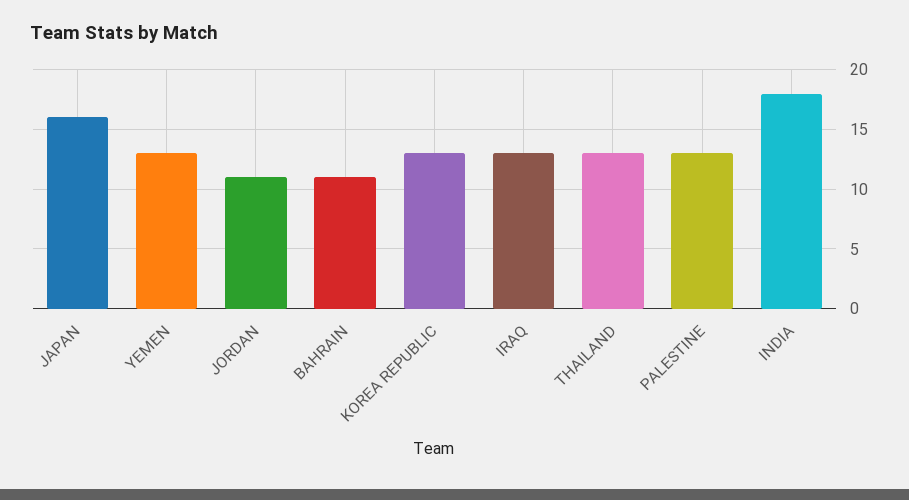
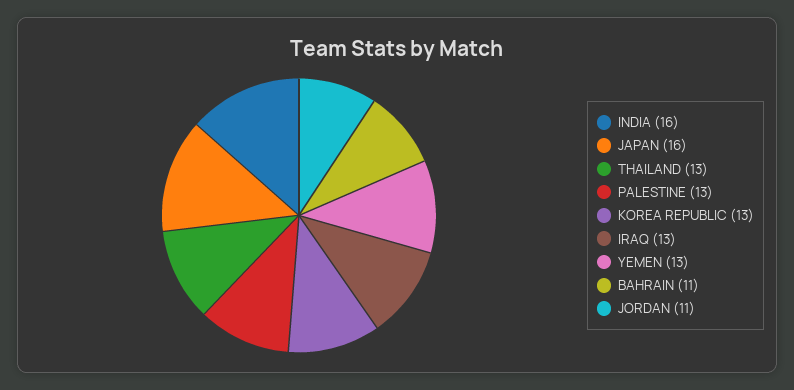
INDIA: 18 -> 16

